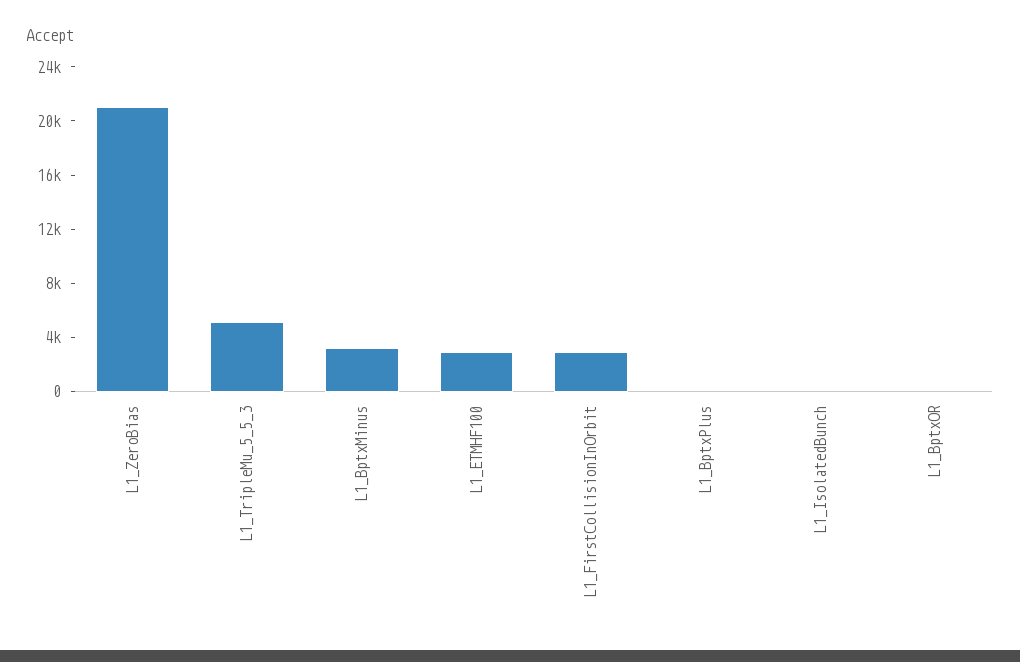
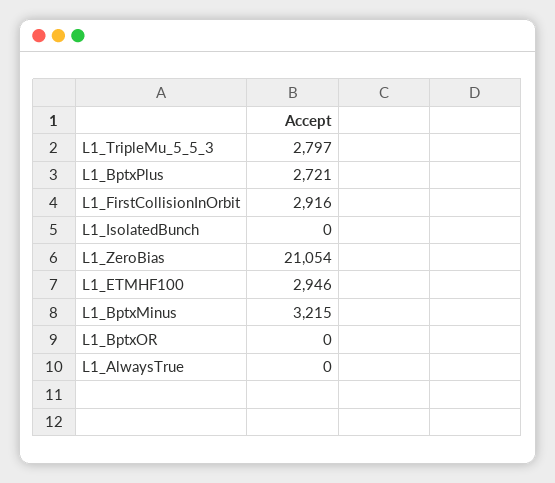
L1_TripleMu_5_5_3: 5000 -> 2797
L1_BptxPlus: 0 -> 2721
L1_AlwaysTrue: none -> 0

